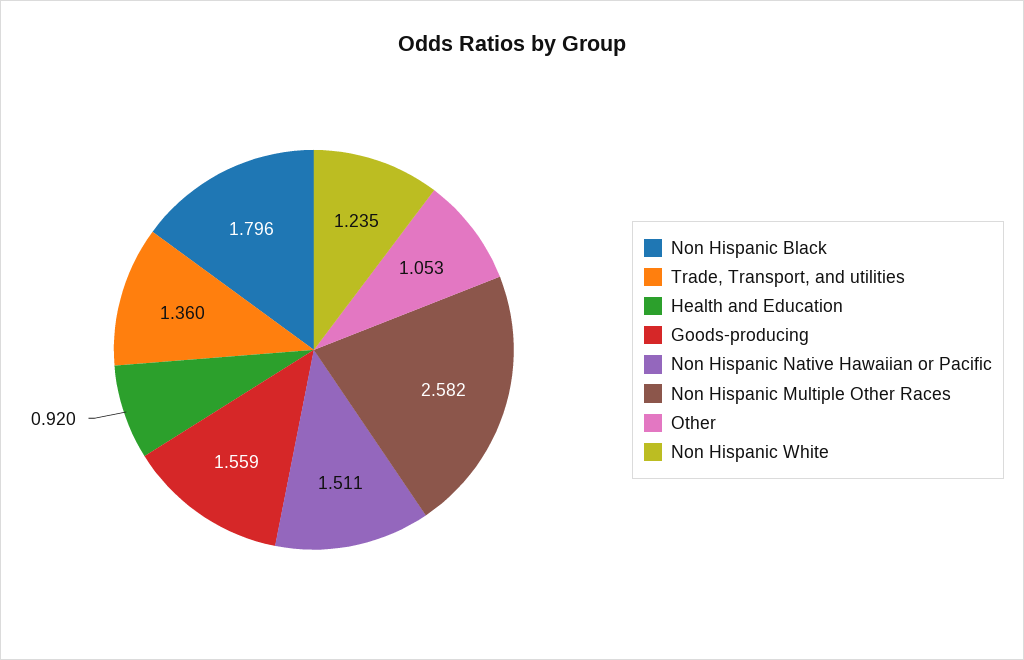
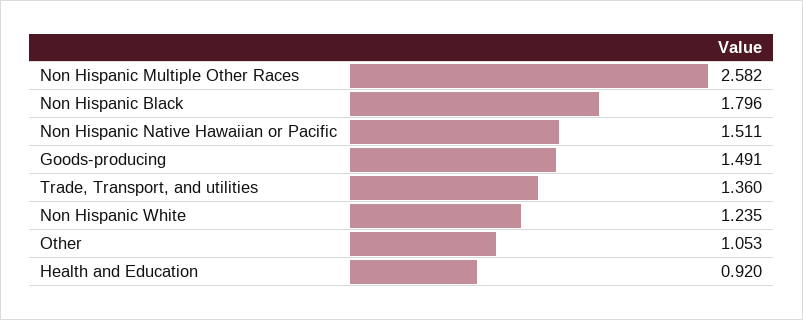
Goods-producing: 1.559 -> 1.491

